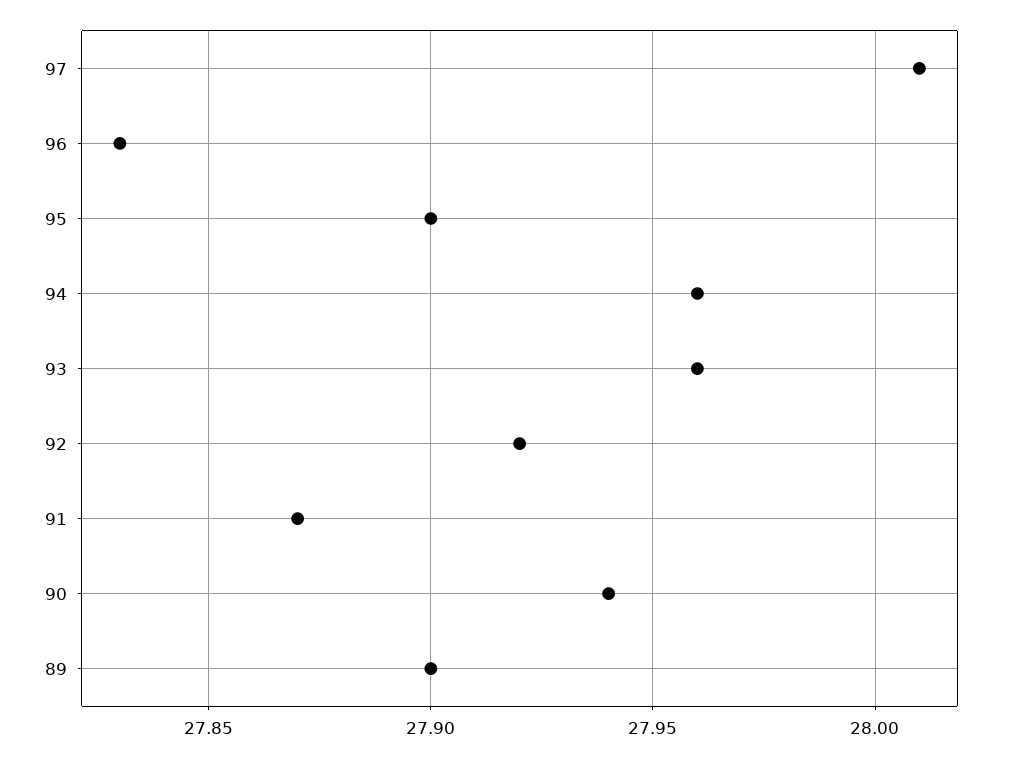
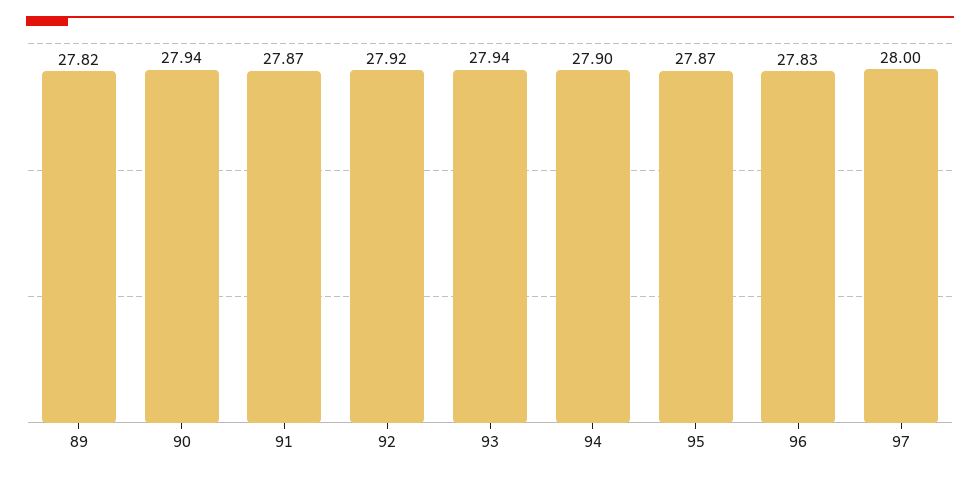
97: 28.01 -> 28
95: 27.9 -> 27.87
94: 27.96 -> 27.9
93: 27.96 -> 27.94
89: 27.9 -> 27.82

